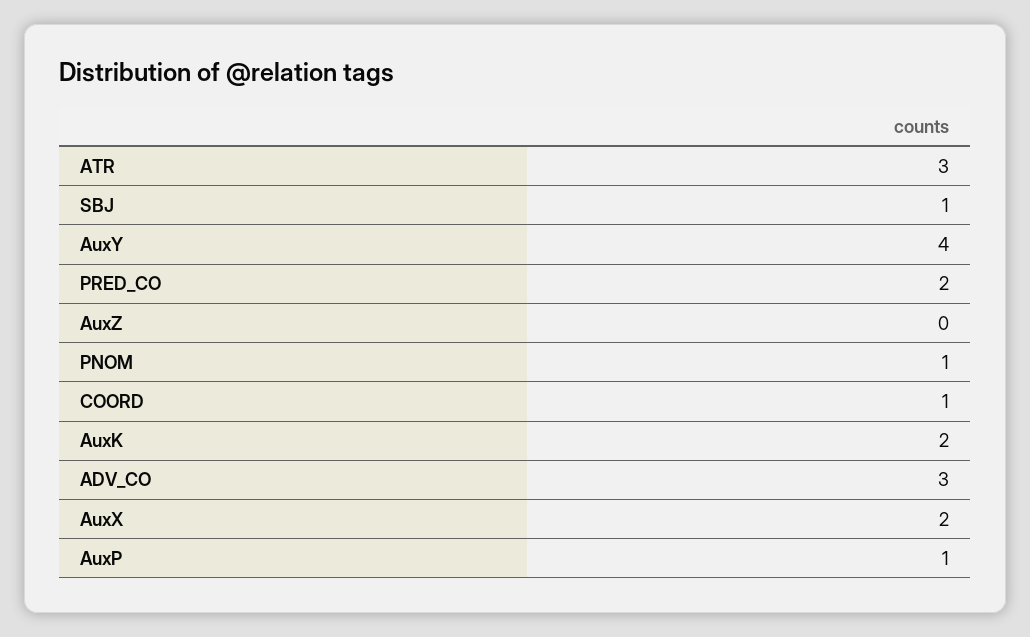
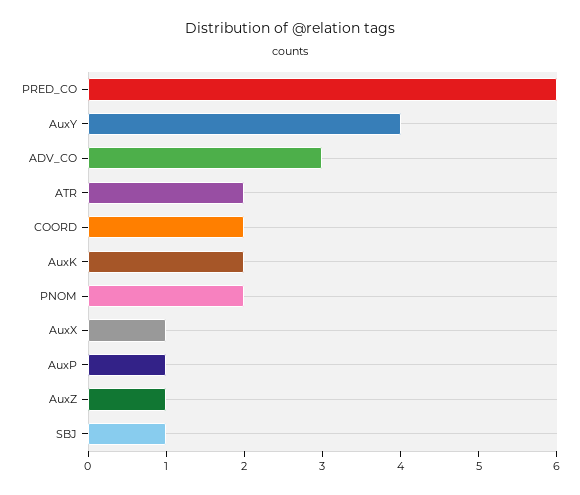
ATR: 3 -> 2
PRED_CO: 2 -> 6
AuxZ: 0 -> 1
PNOM: 1 -> 2
COORD: 1 -> 2
AuxX: 2 -> 1

